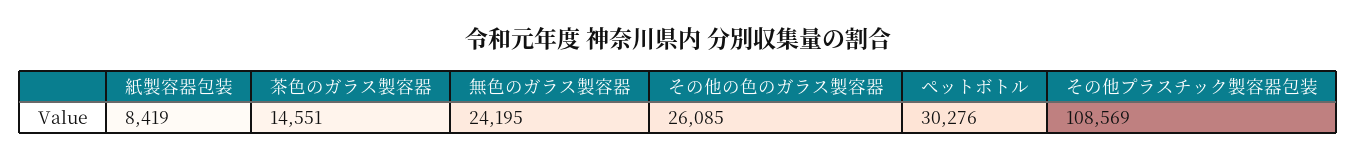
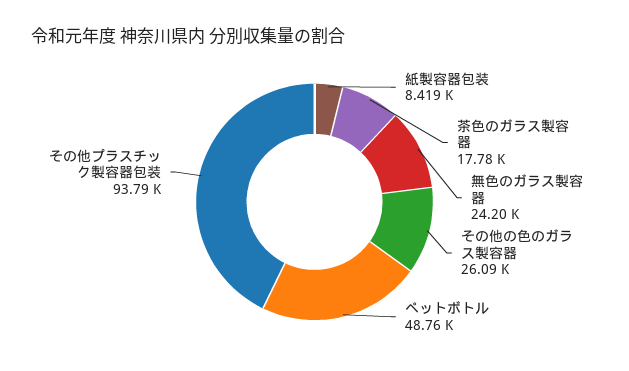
茶色のガラス製容器: 14551 -> 17780
ペットボトル: 30276 -> 48760
その他プラスチック製容器包装: 108569 -> 93790

